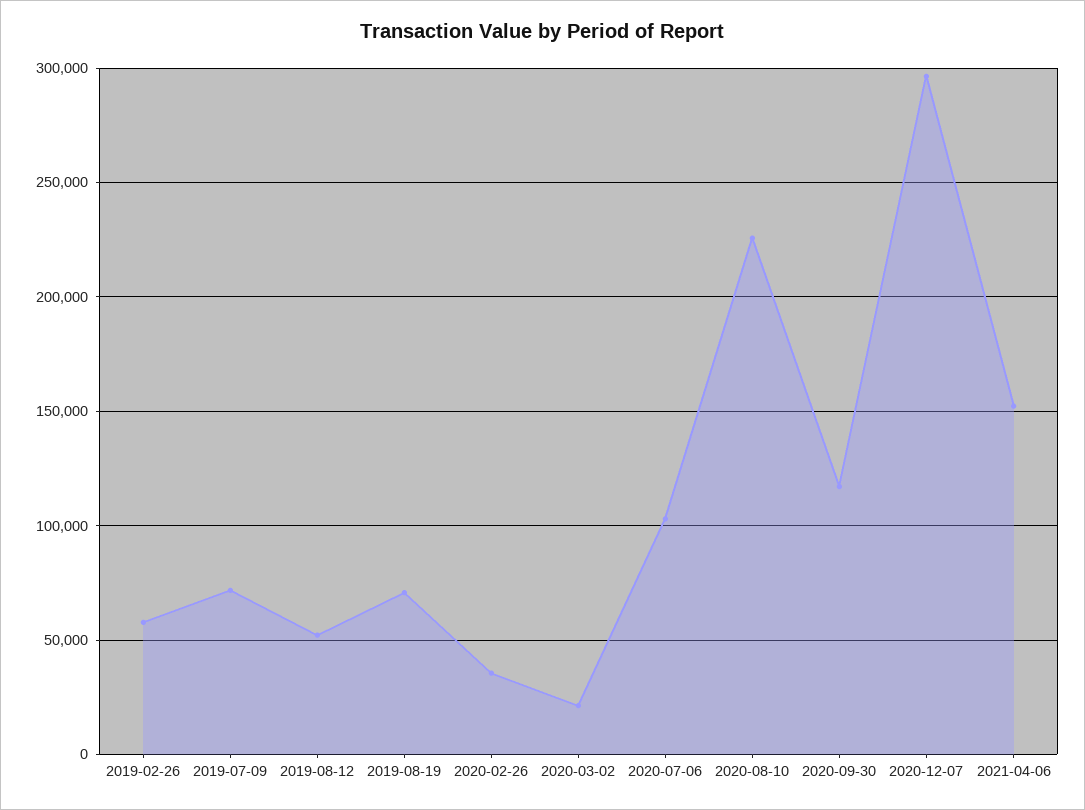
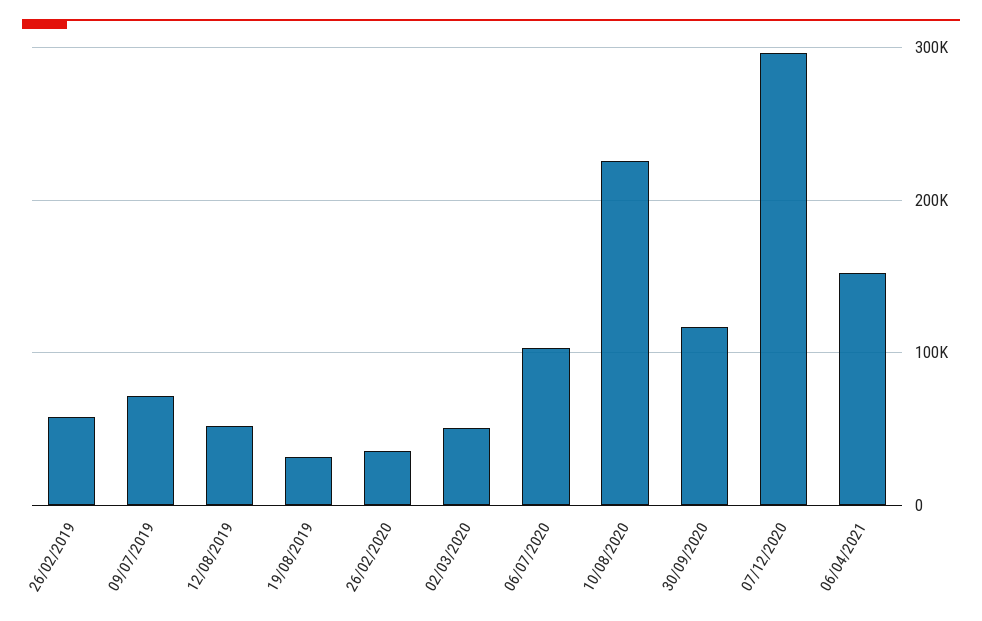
2019-08-19: 70000 -> 30000
2020-03-02: 20000 -> 50000

